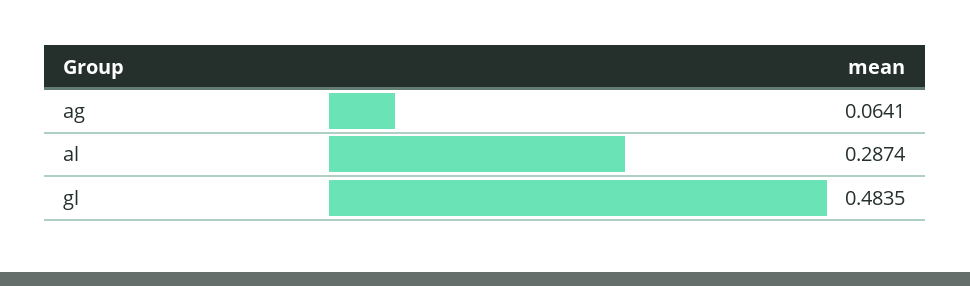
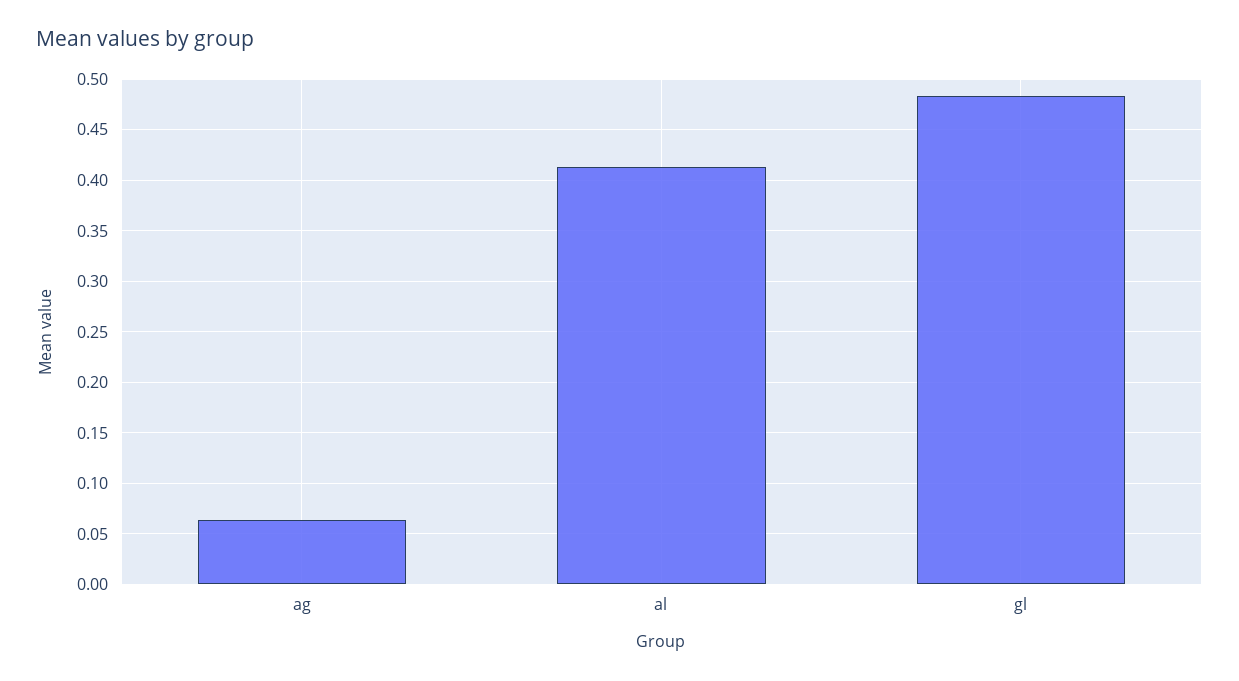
al: 0.2874 -> 0.41

